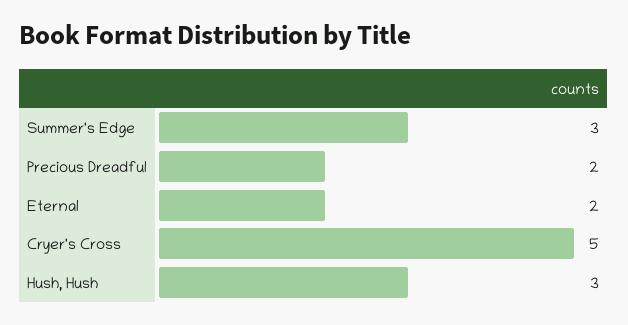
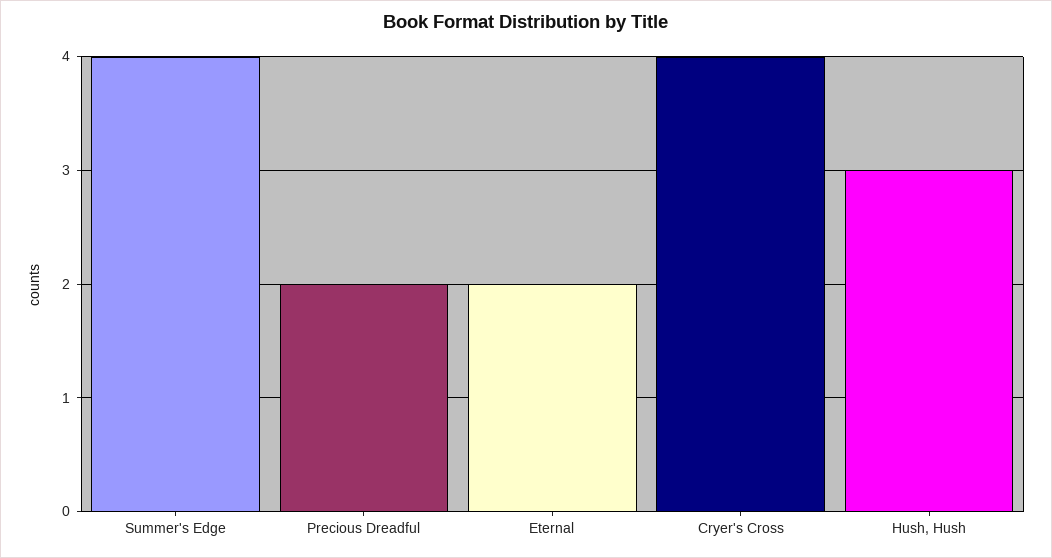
Summer's Edge: 3 -> 4
Cryer's Cross: 5 -> 4

